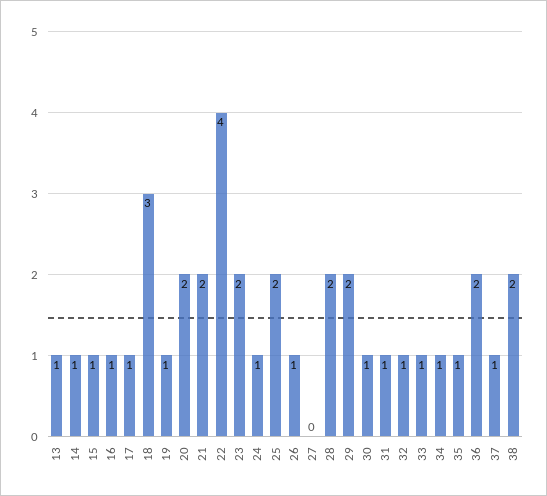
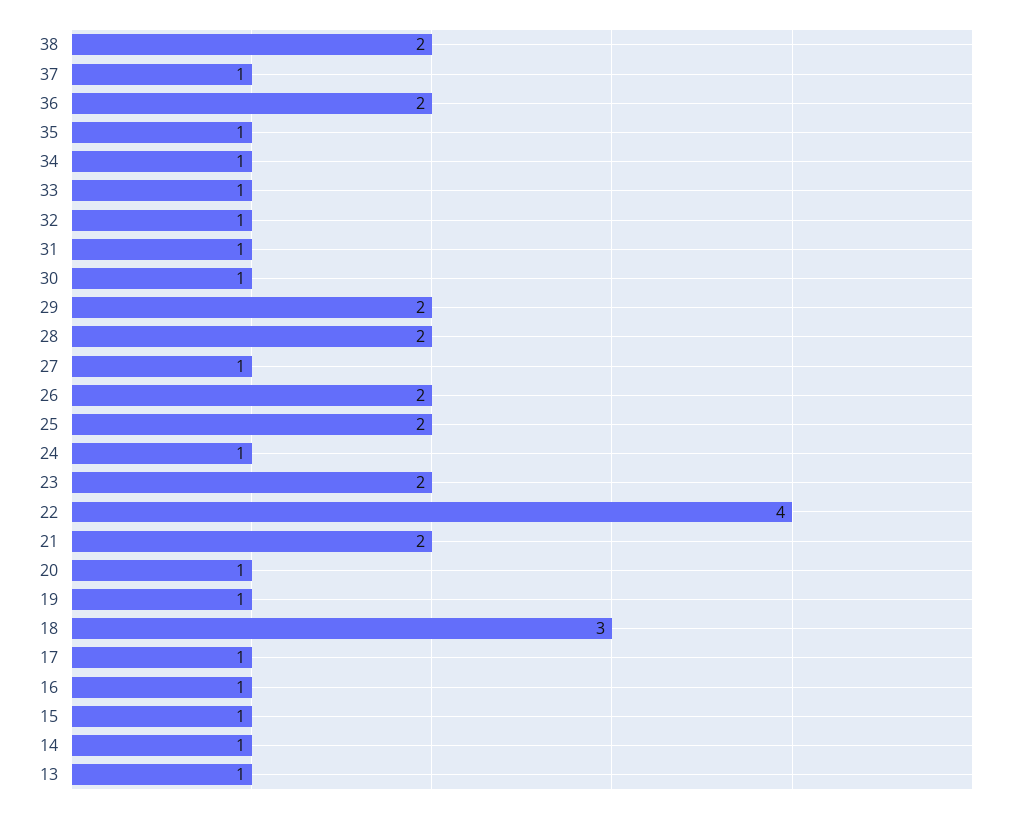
20: 2 -> 1
26: 1 -> 2
27: 0 -> 1

